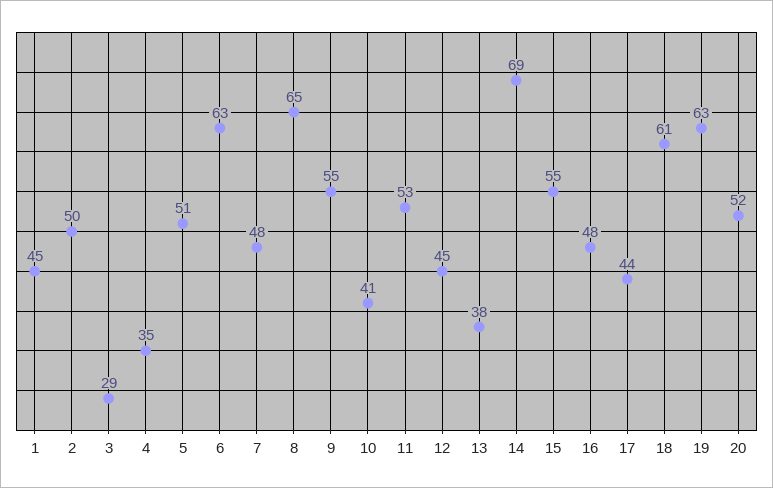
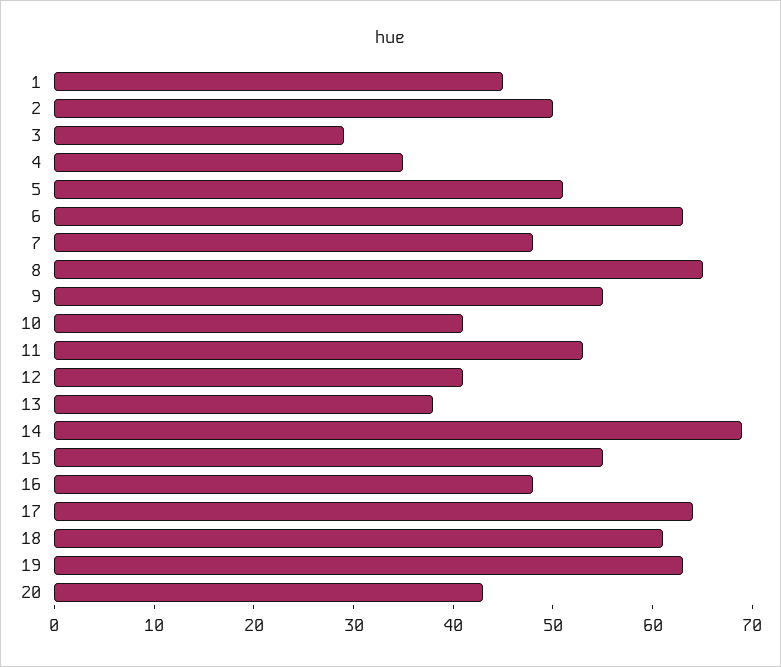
12: 45 -> 41
17: 44 -> 64
20: 52 -> 43

